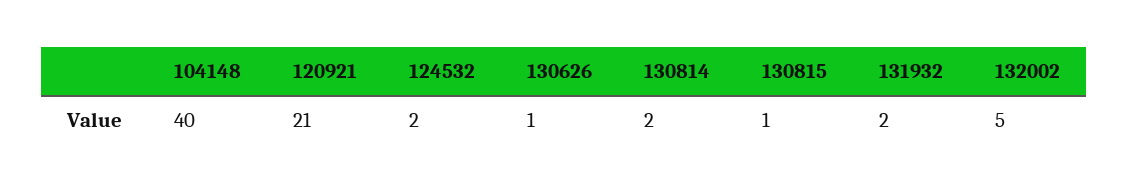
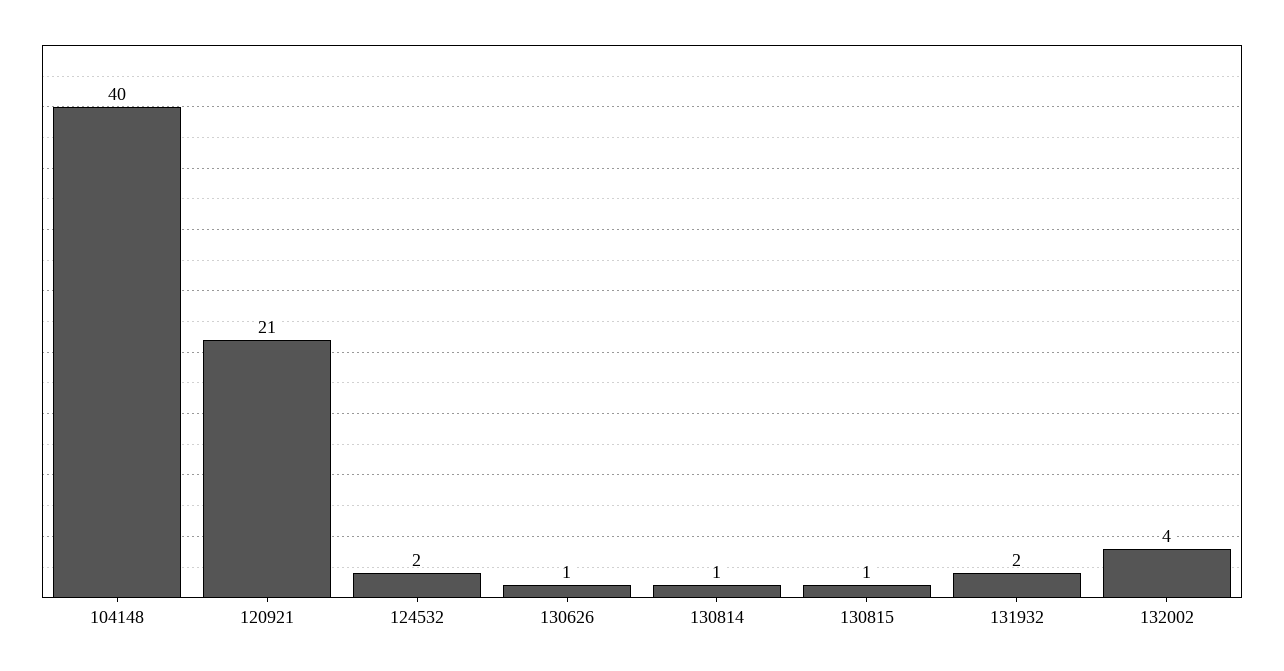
130814: 2 -> 1
132002: 5 -> 4

